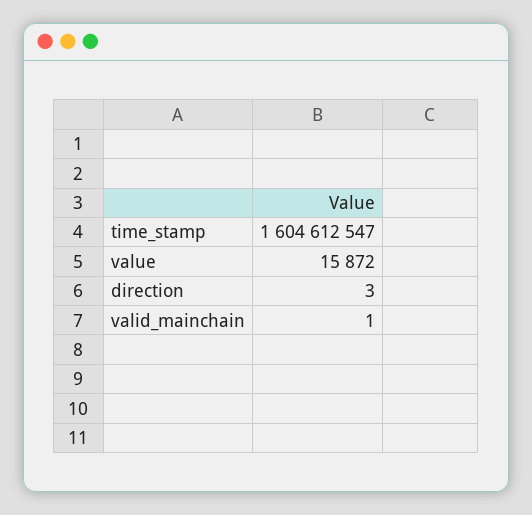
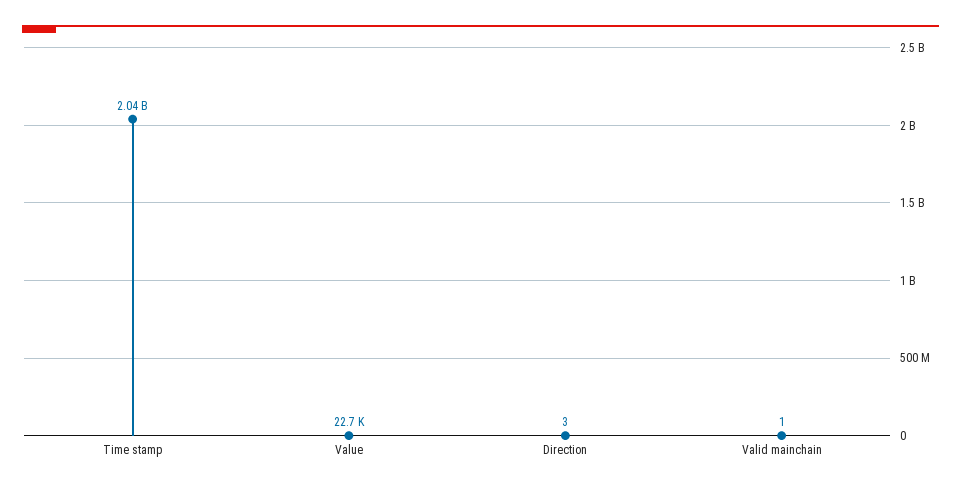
time_stamp: 1604612547 -> 2040000000
value: 15872 -> 22700

